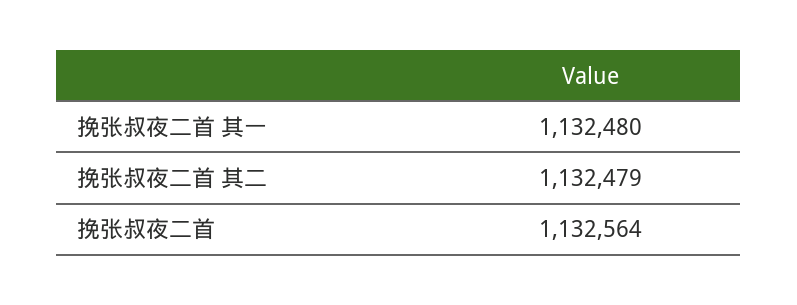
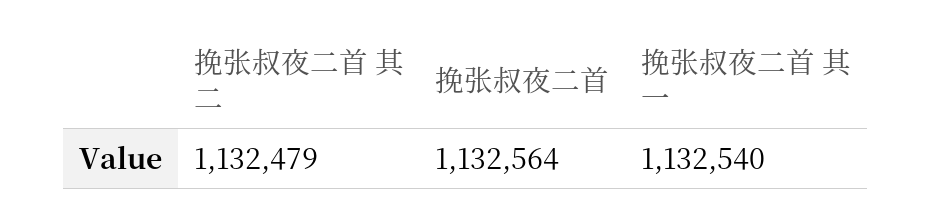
挽张叔夜二首 其一: 1132480 -> 1132540

